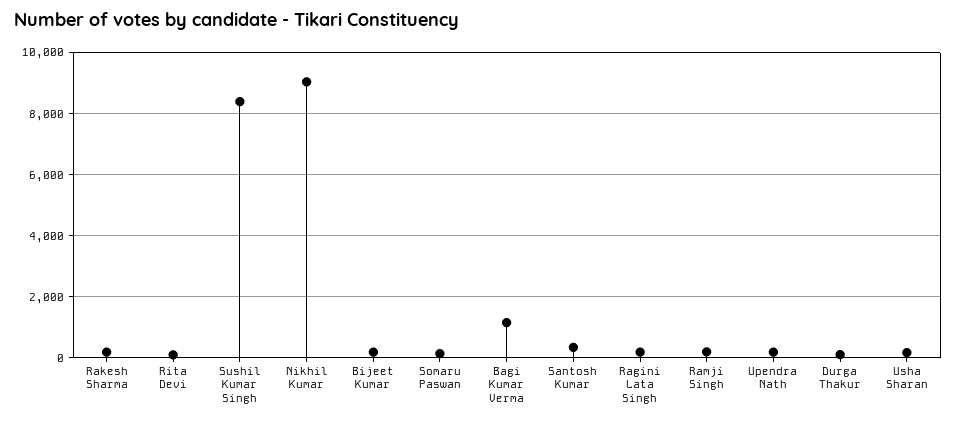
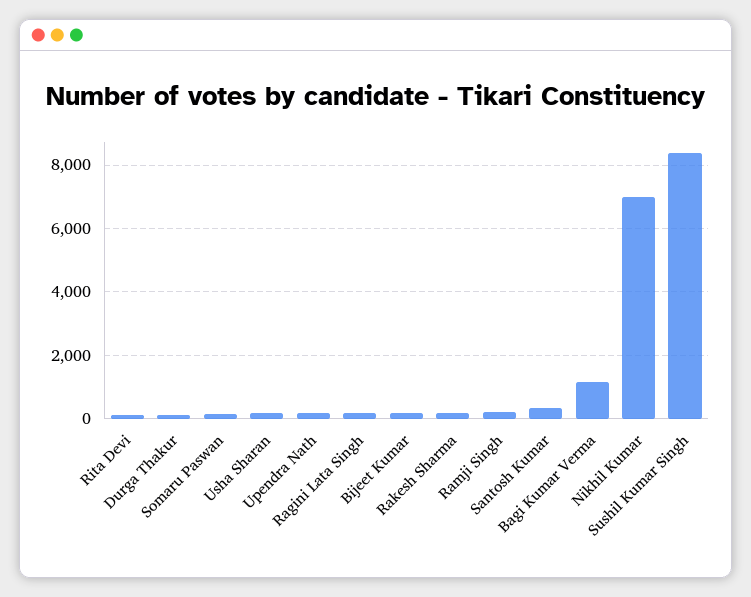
Nikhil Kumar: 9000 -> 7000

